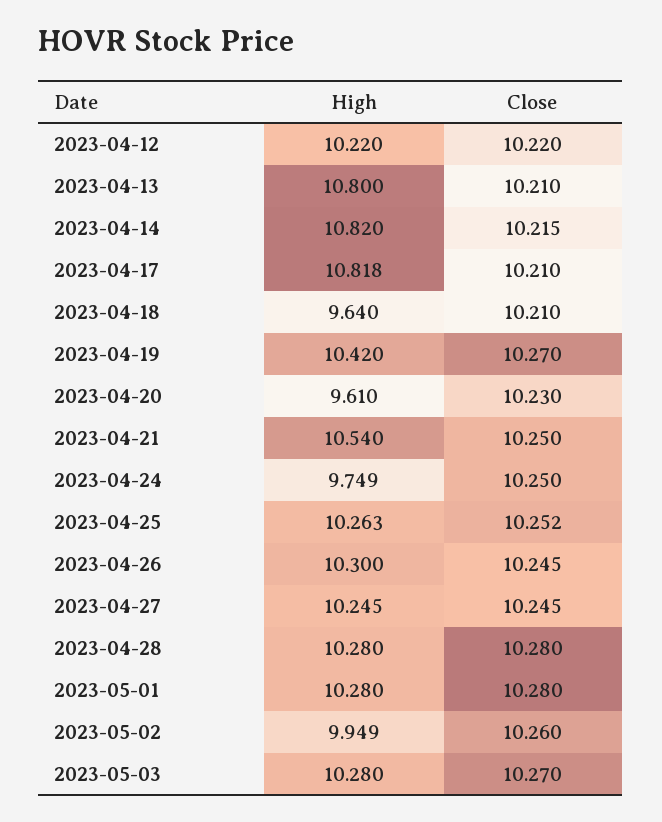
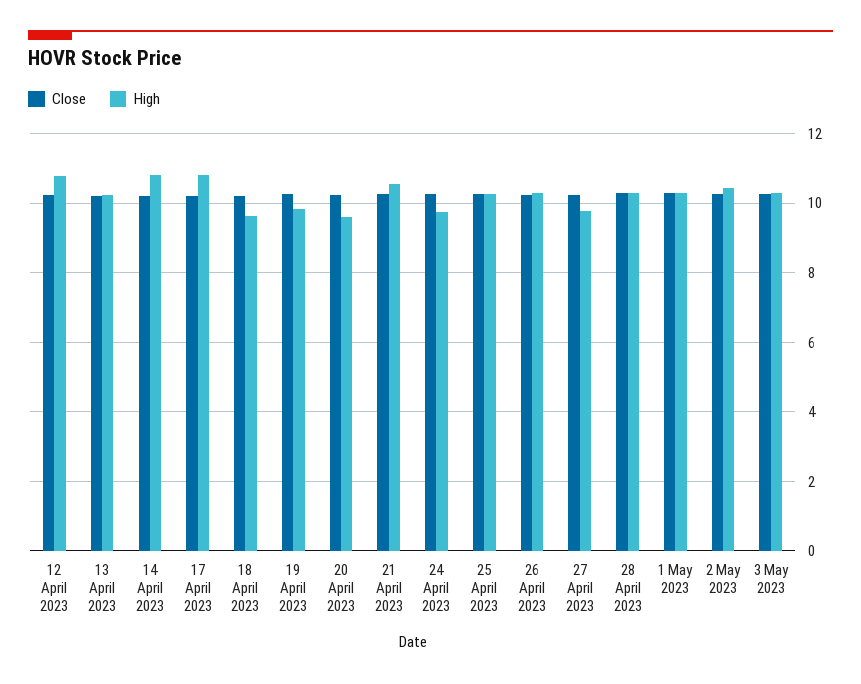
High, 2023-04-12: 10.22 -> 10.8
High, 2023-04-13: 10.8 -> 10.2
High, 2023-04-19: 10.42 -> 9.8
High, 2023-04-27: 10.245 -> 9.8
High, 2023-05-02: 9.949 -> 10.4

